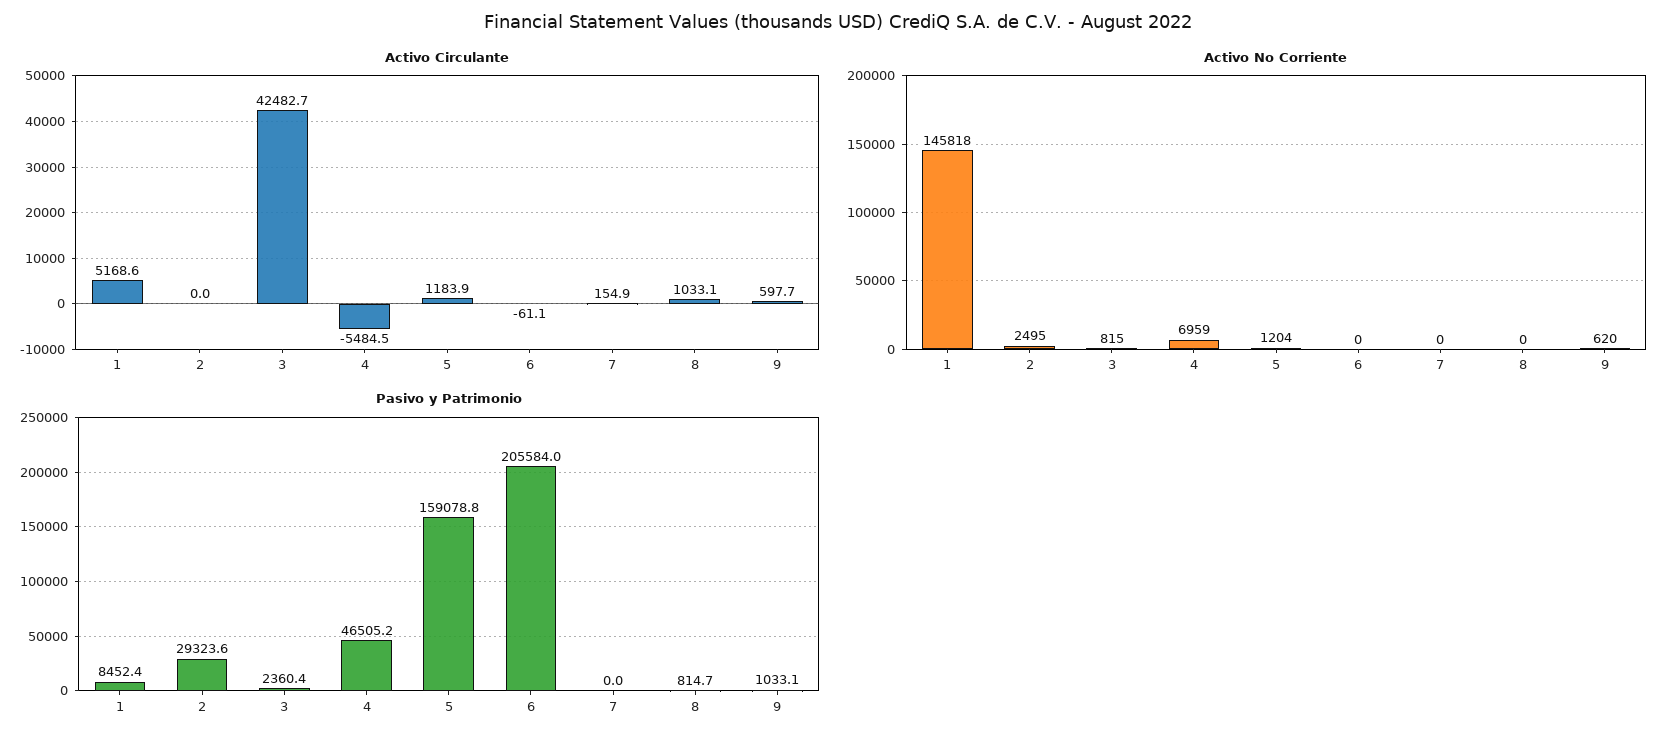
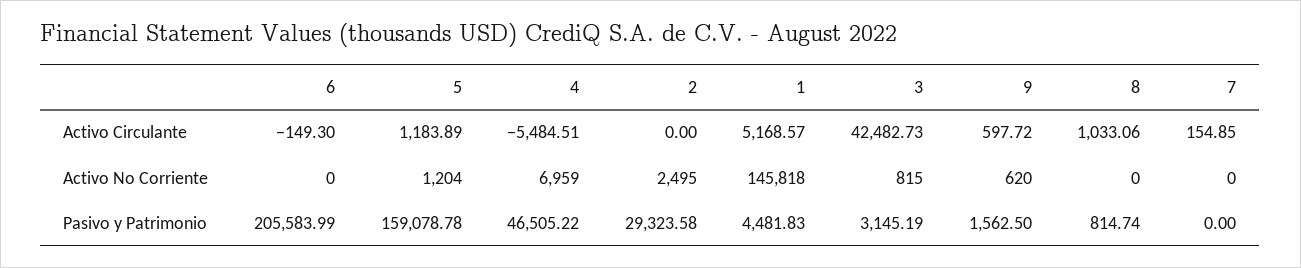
Activo Circulante, 6: -61.1 -> -149.3
Pasivo y Patrimonio, 1: 8452.4 -> 4481.83
Pasivo y Patrimonio, 3: 2360.4 -> 3145.19
Pasivo y Patrimonio, 9: 1033.1 -> 1562.5

